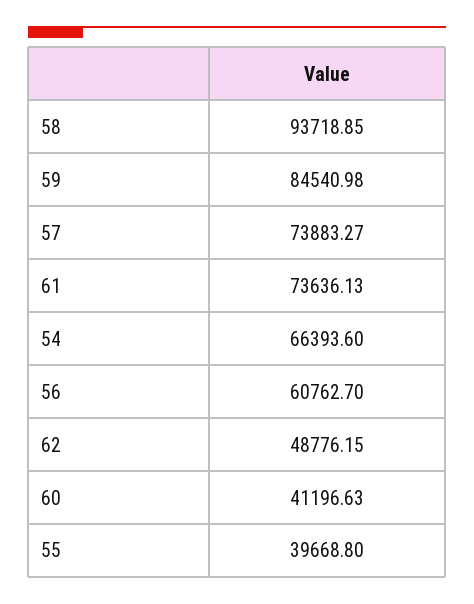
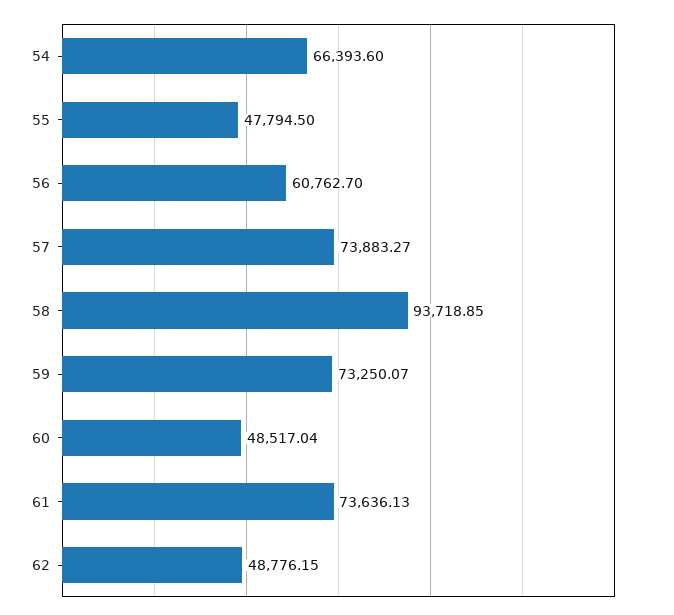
59: 84540.98 -> 73250.07
60: 41196.63 -> 48517.04
55: 39668.8 -> 47794.5

